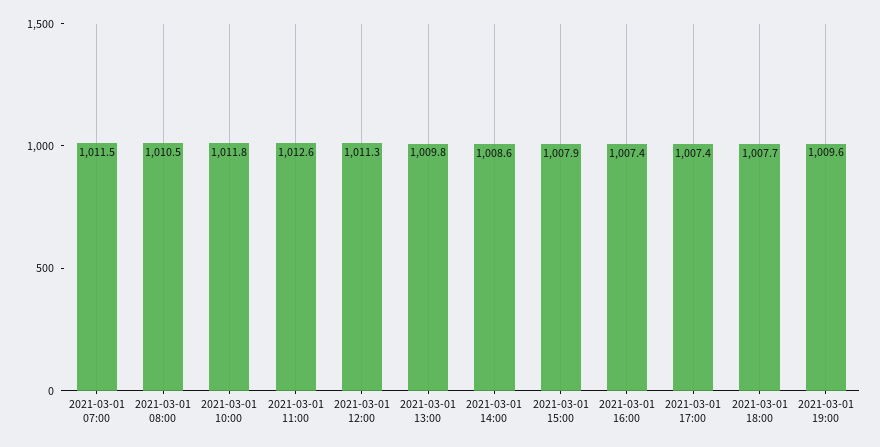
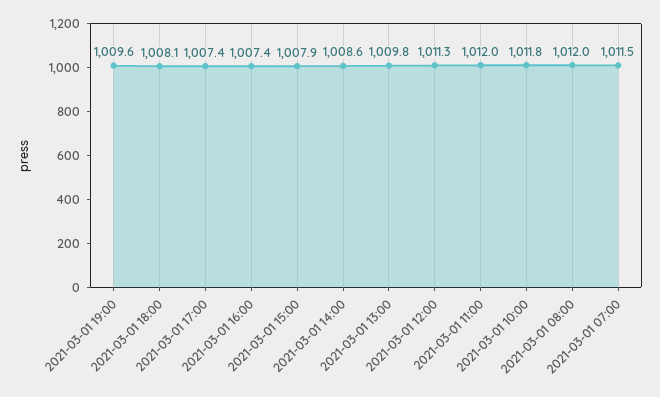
2021-03-01 08:00: 1010.5 -> 1012
2021-03-01 11:00: 1012.6 -> 1012
2021-03-01 18:00: 1007.7 -> 1008.1

